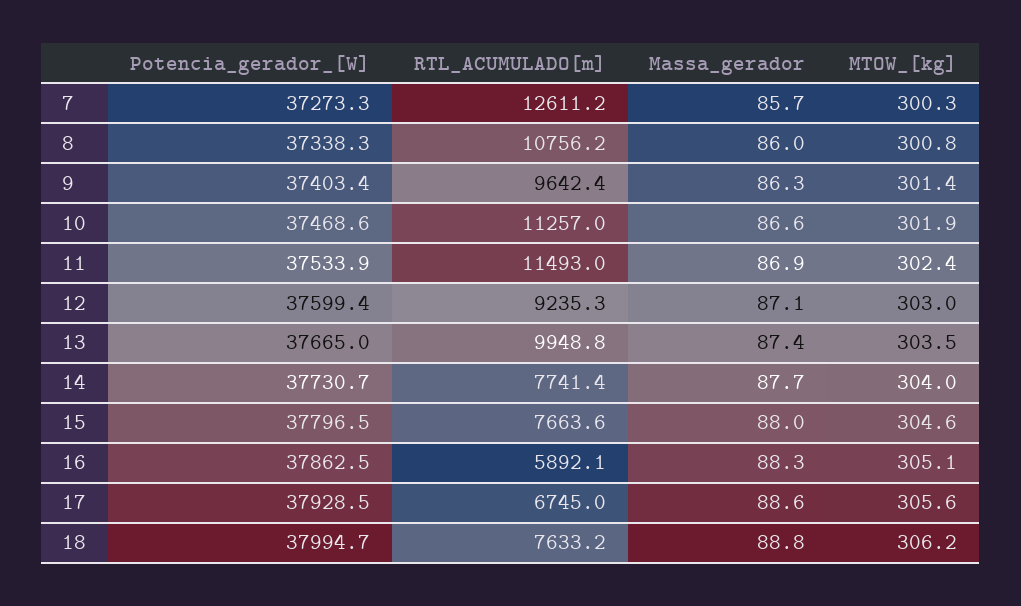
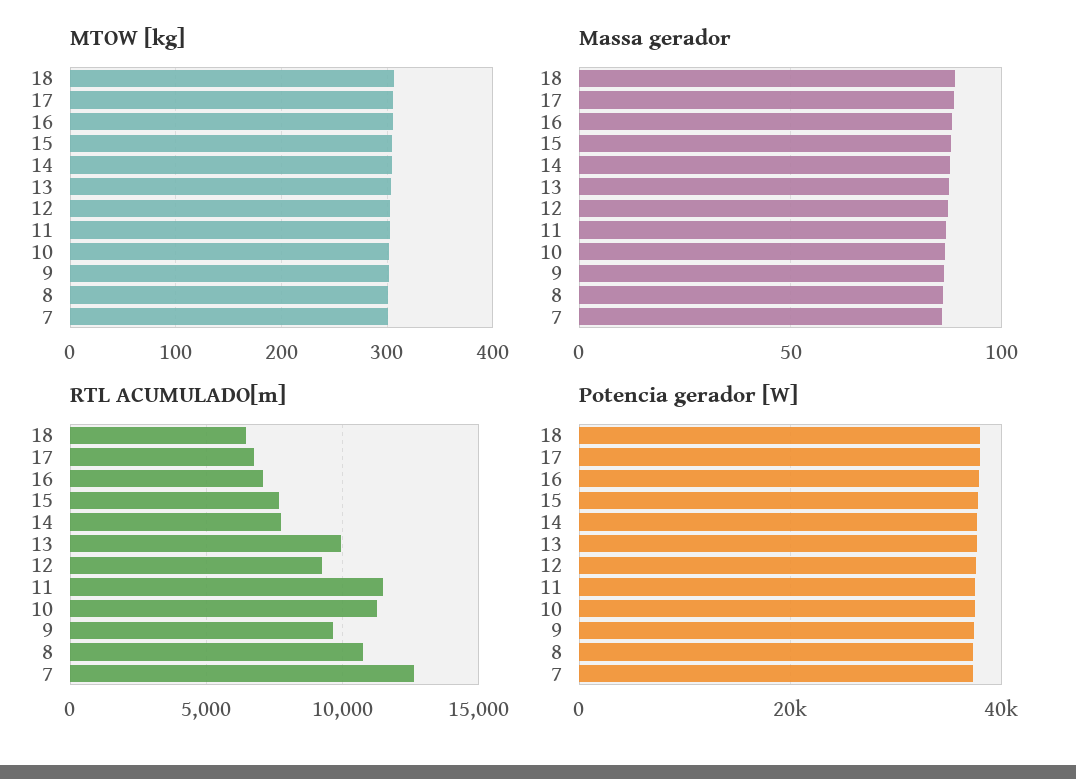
RTL_ACUMULADO[m], 16: 5892.1 -> 7000
RTL_ACUMULADO[m], 18: 7633.2 -> 6500

